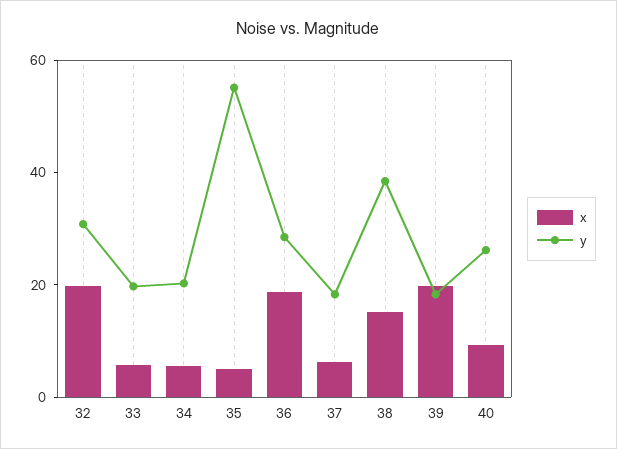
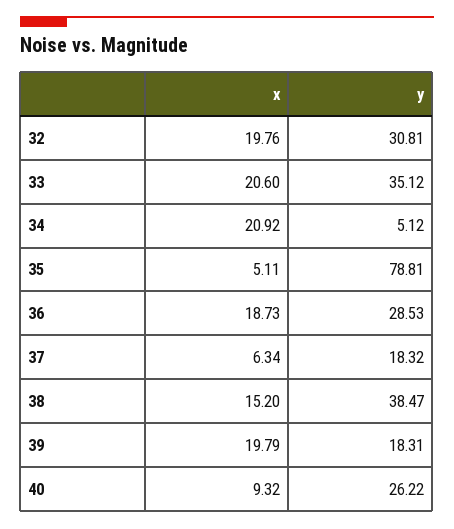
x, 33: 5 -> 20.6
y, 33: 20 -> 35.12
x, 34: 5 -> 20.92
y, 34: 20 -> 5.12
y, 35: 55 -> 78.81

